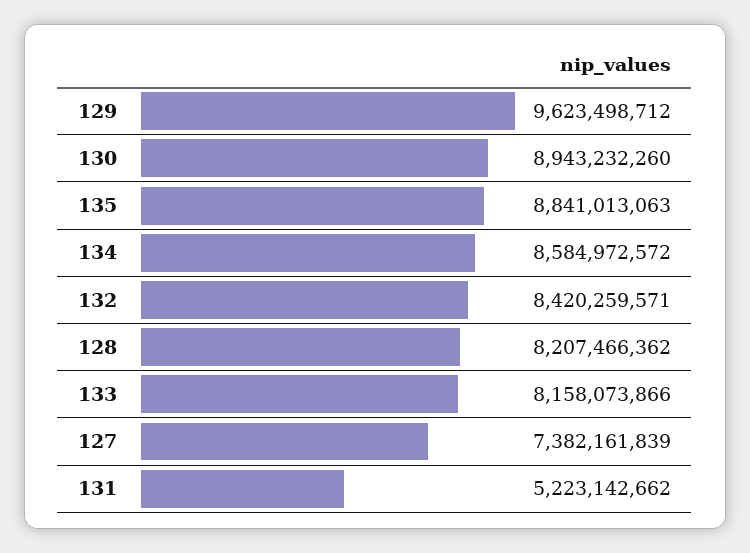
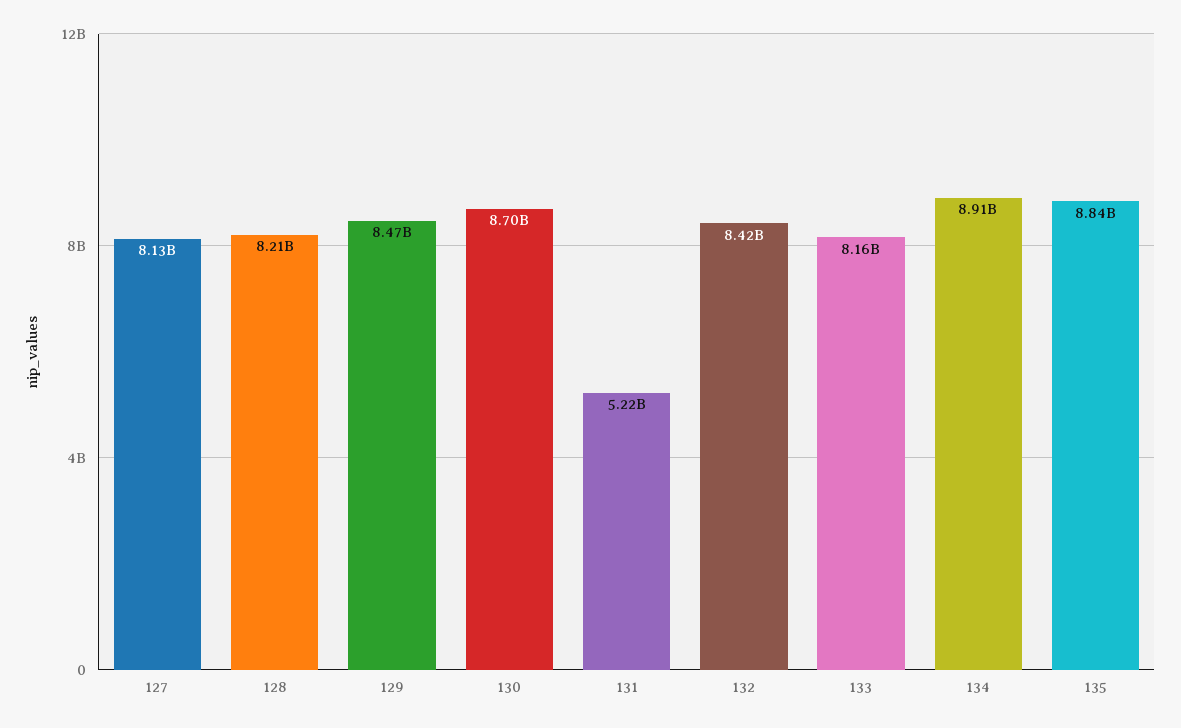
129: 9623498712 -> 8470000000
130: 8943232260 -> 8700000000
134: 8584972572 -> 8910000000
127: 7382161839 -> 8130000000

